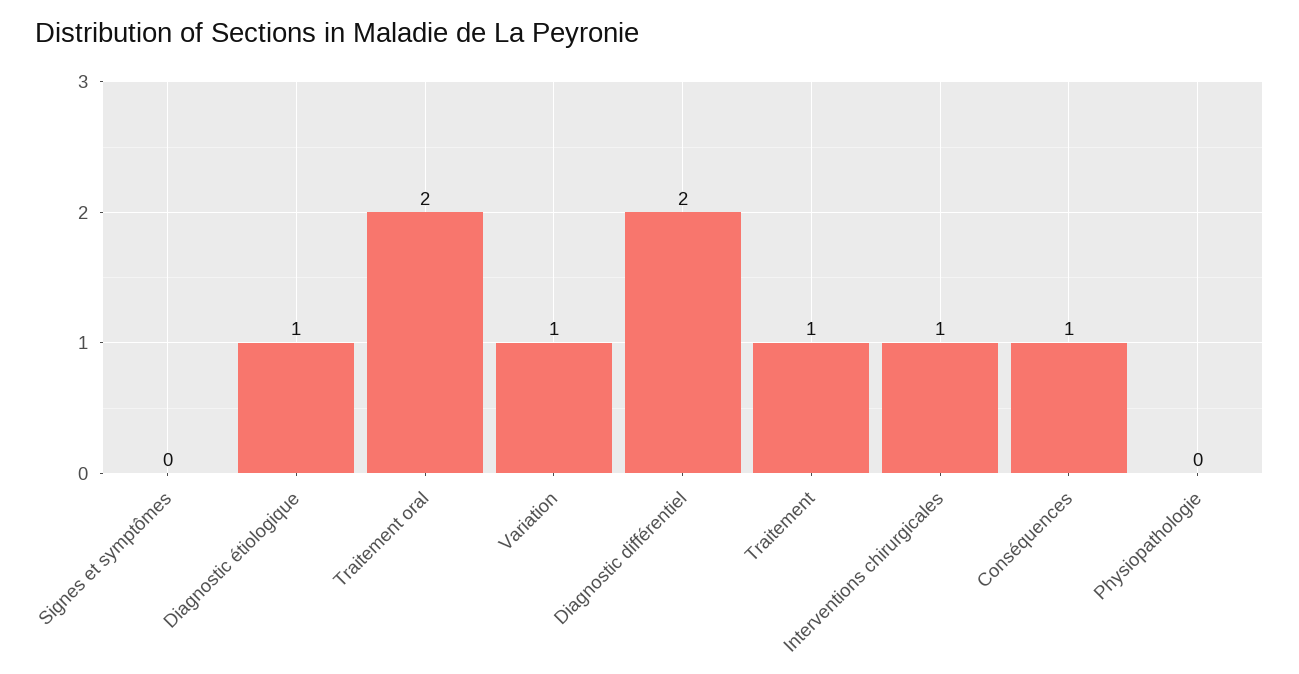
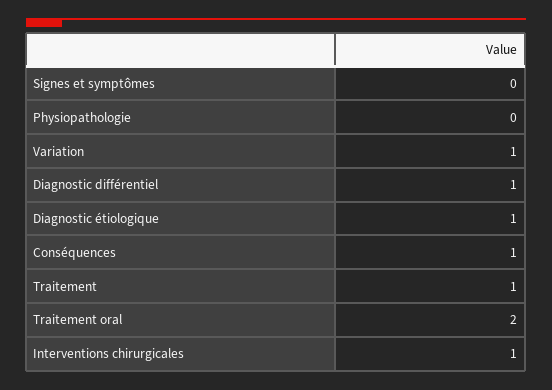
Diagnostic différentiel: 2 -> 1

